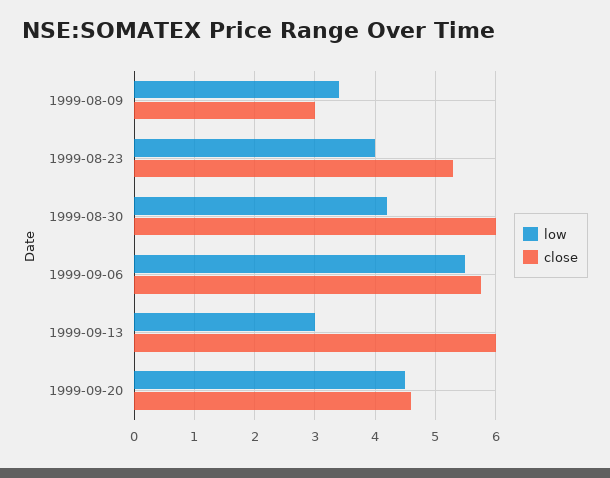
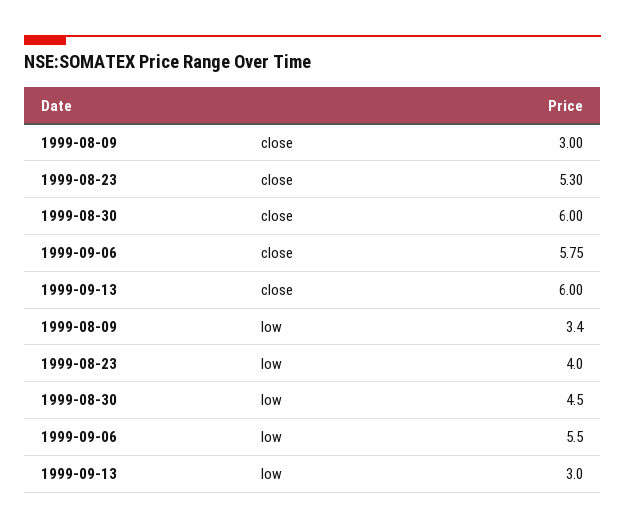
low, 1999-08-30: 4.2 -> 4.5
low, 1999-09-20: 4.5 -> none
close, 1999-09-20: 4.6 -> none

